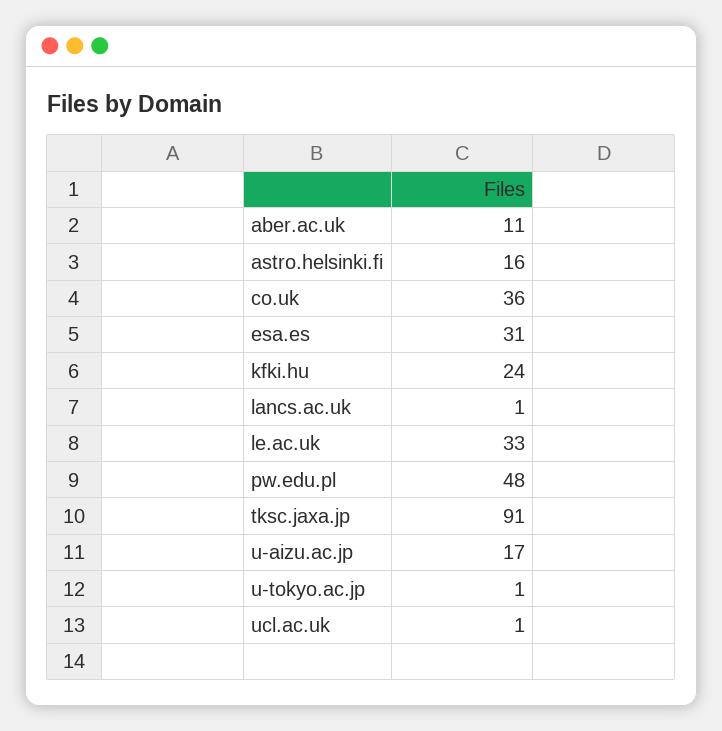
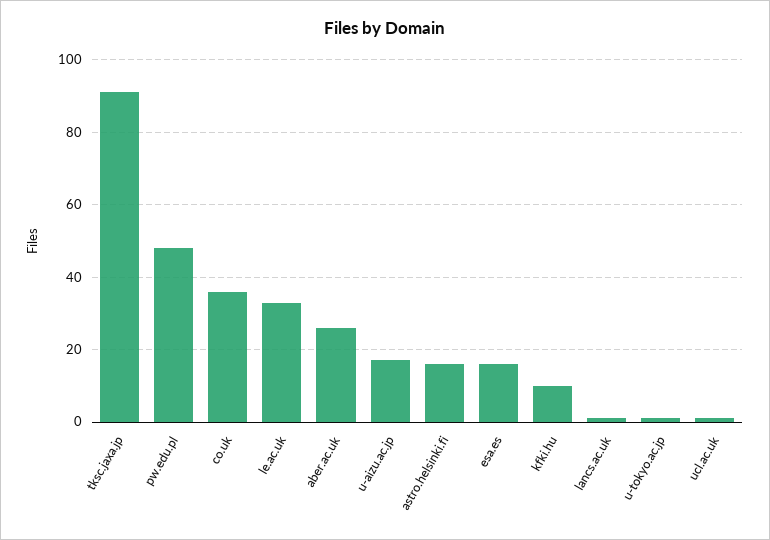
aber.ac.uk: 11 -> 25
esa.es: 31 -> 15
kfki.hu: 24 -> 10

